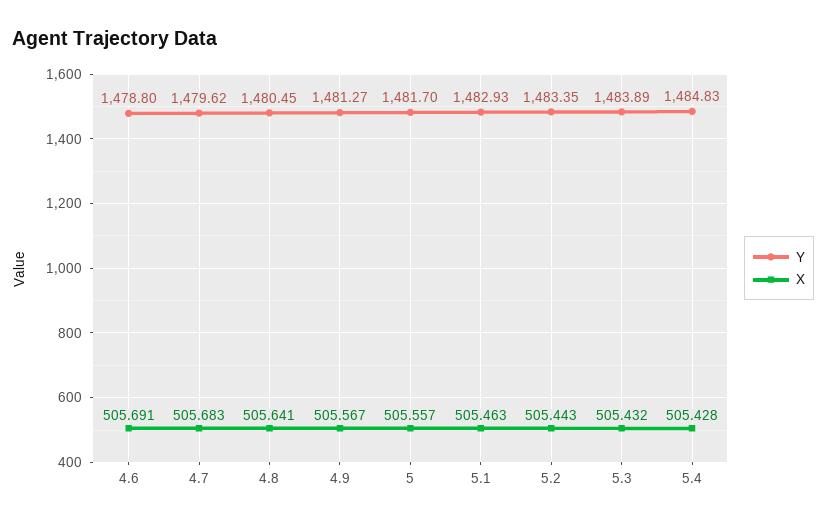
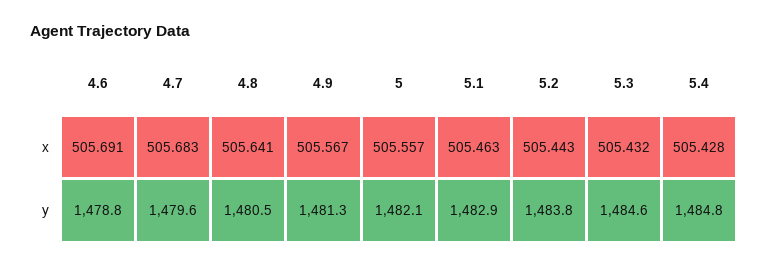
Y, 5: 1481.7 -> 1482.1
Y, 5.2: 1483.35 -> 1483.8
Y, 5.3: 1483.89 -> 1484.6

